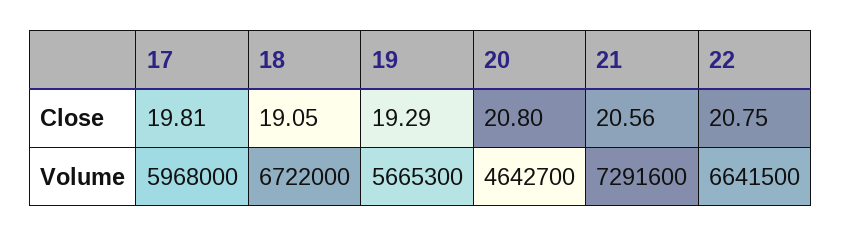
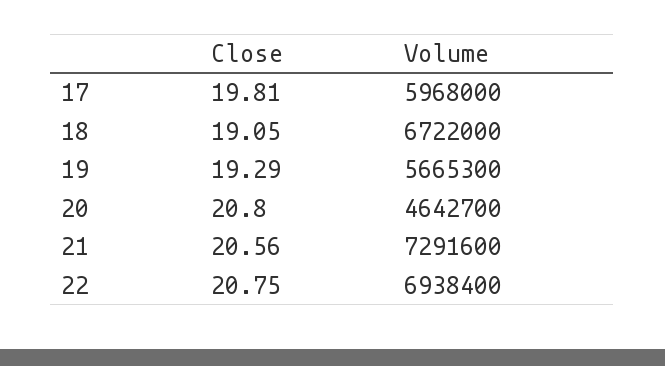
22, Volume: 6641500 -> 6938400

